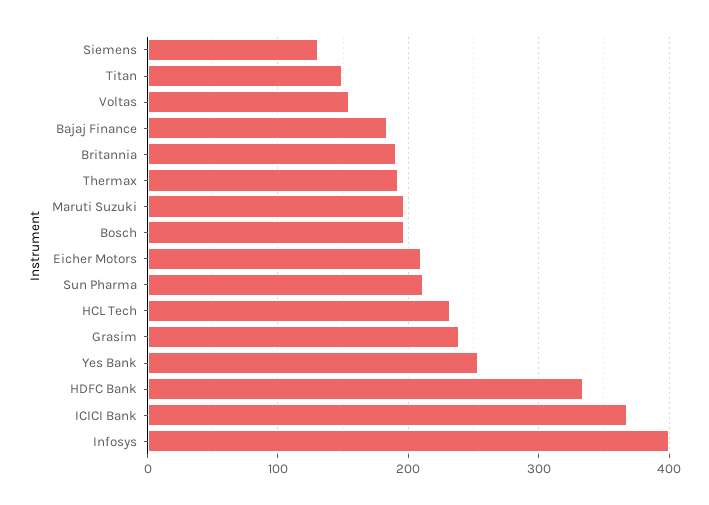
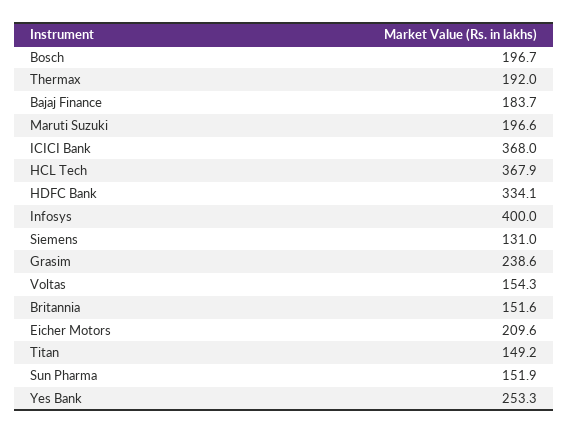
Britannia: 190 -> 151.6
Sun Pharma: 210 -> 151.9
HCL Tech: 230 -> 367.9

